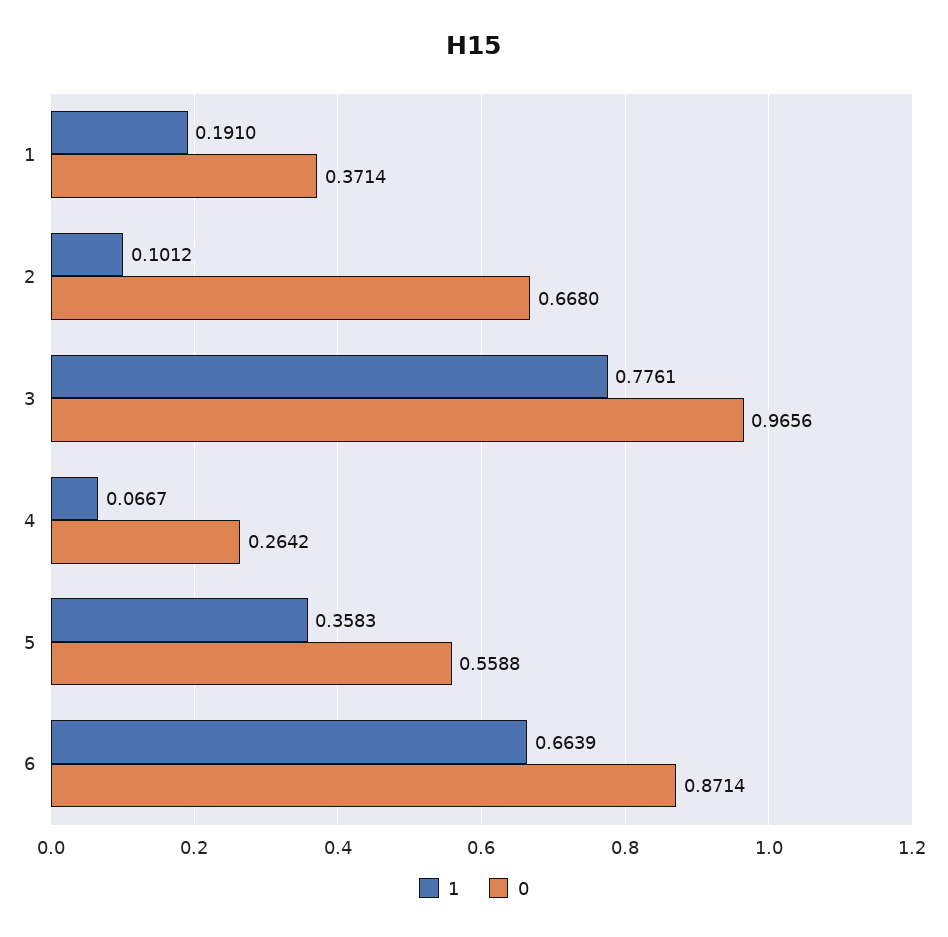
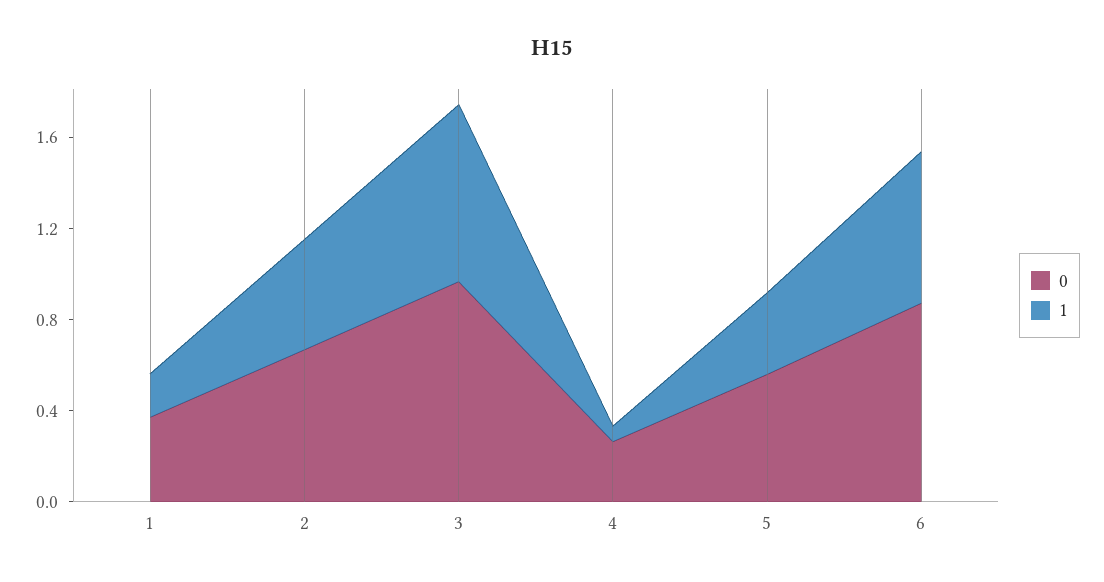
1, 2: 0.1012 -> 0.5

